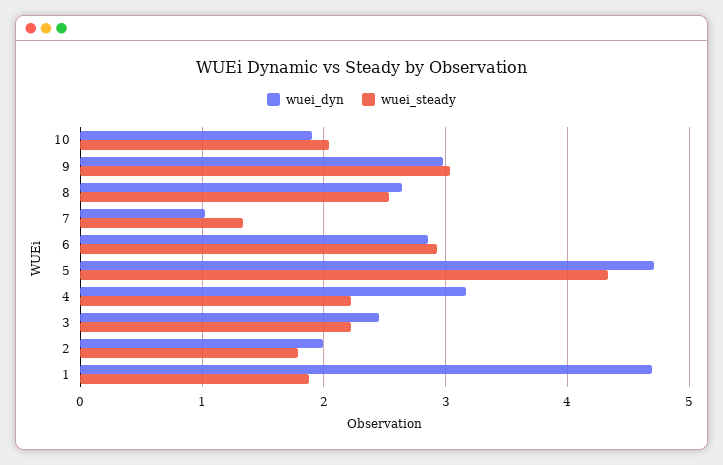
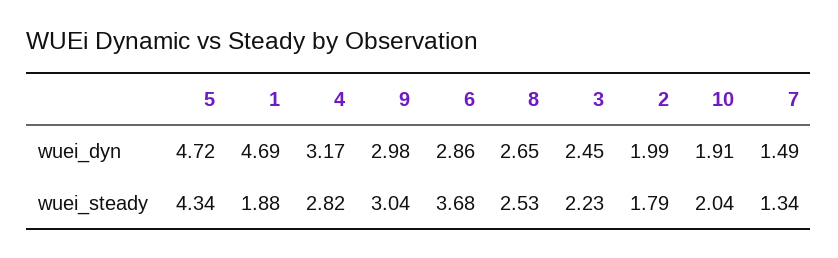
wuei_dyn, 7: 1 -> 1.49
wuei_steady, 6: 2.9 -> 3.68
wuei_steady, 4: 2.2 -> 2.82

